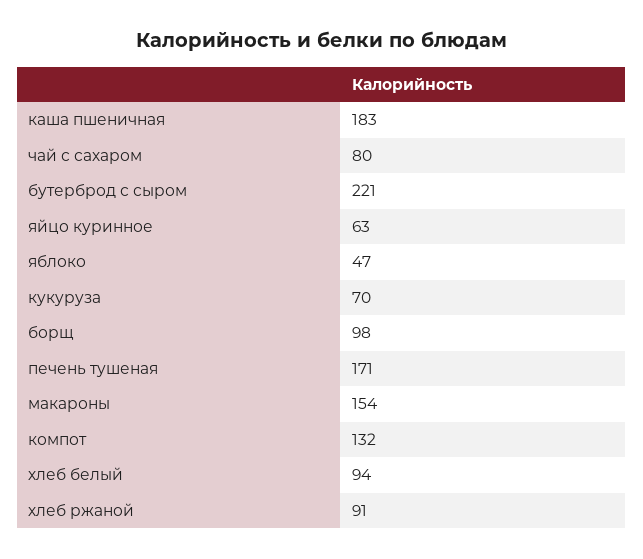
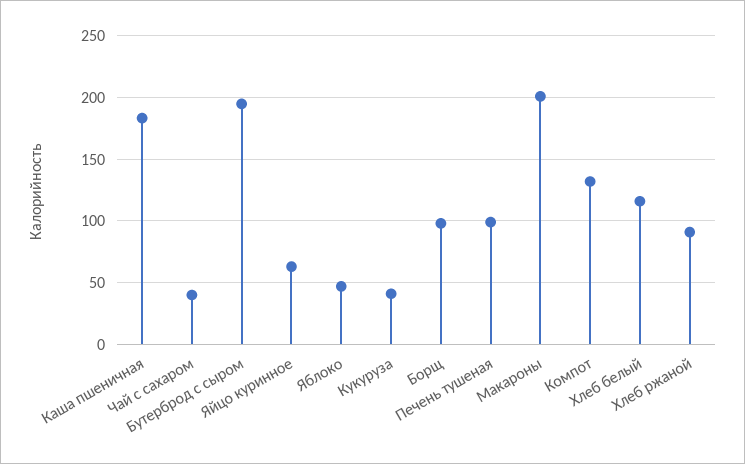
чай с сахаром: 80 -> 40
бутерброд с сыром: 221 -> 195
кукуруза: 70 -> 40
печень тушеная: 171 -> 100
макароны: 154 -> 200
хлеб белый: 94 -> 115

